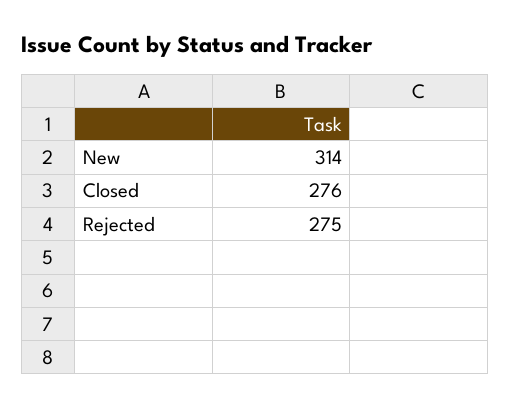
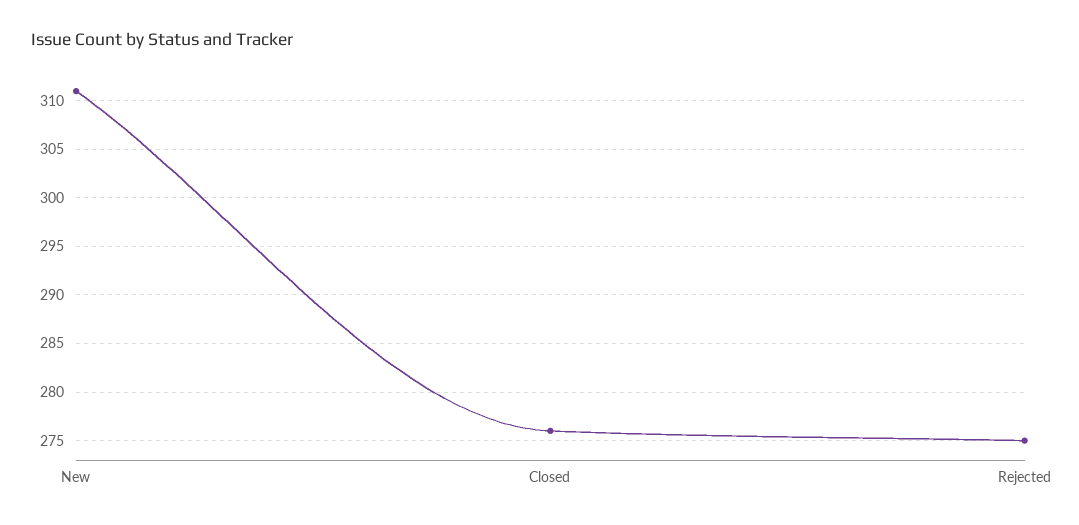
New: 314 -> 311

